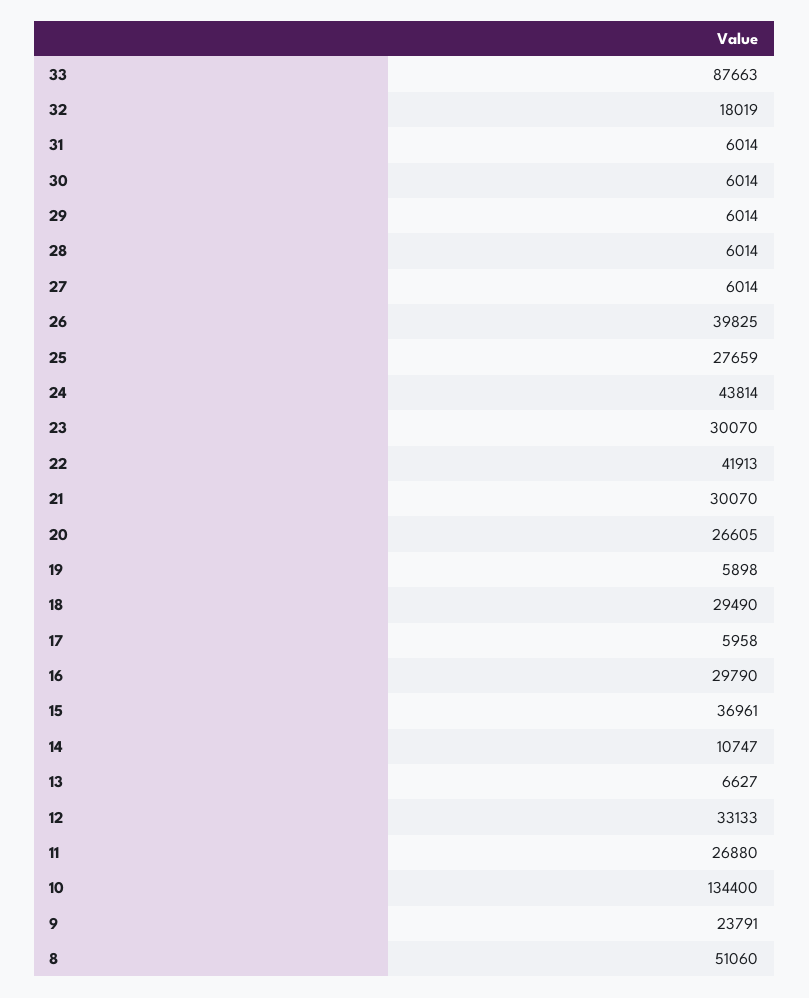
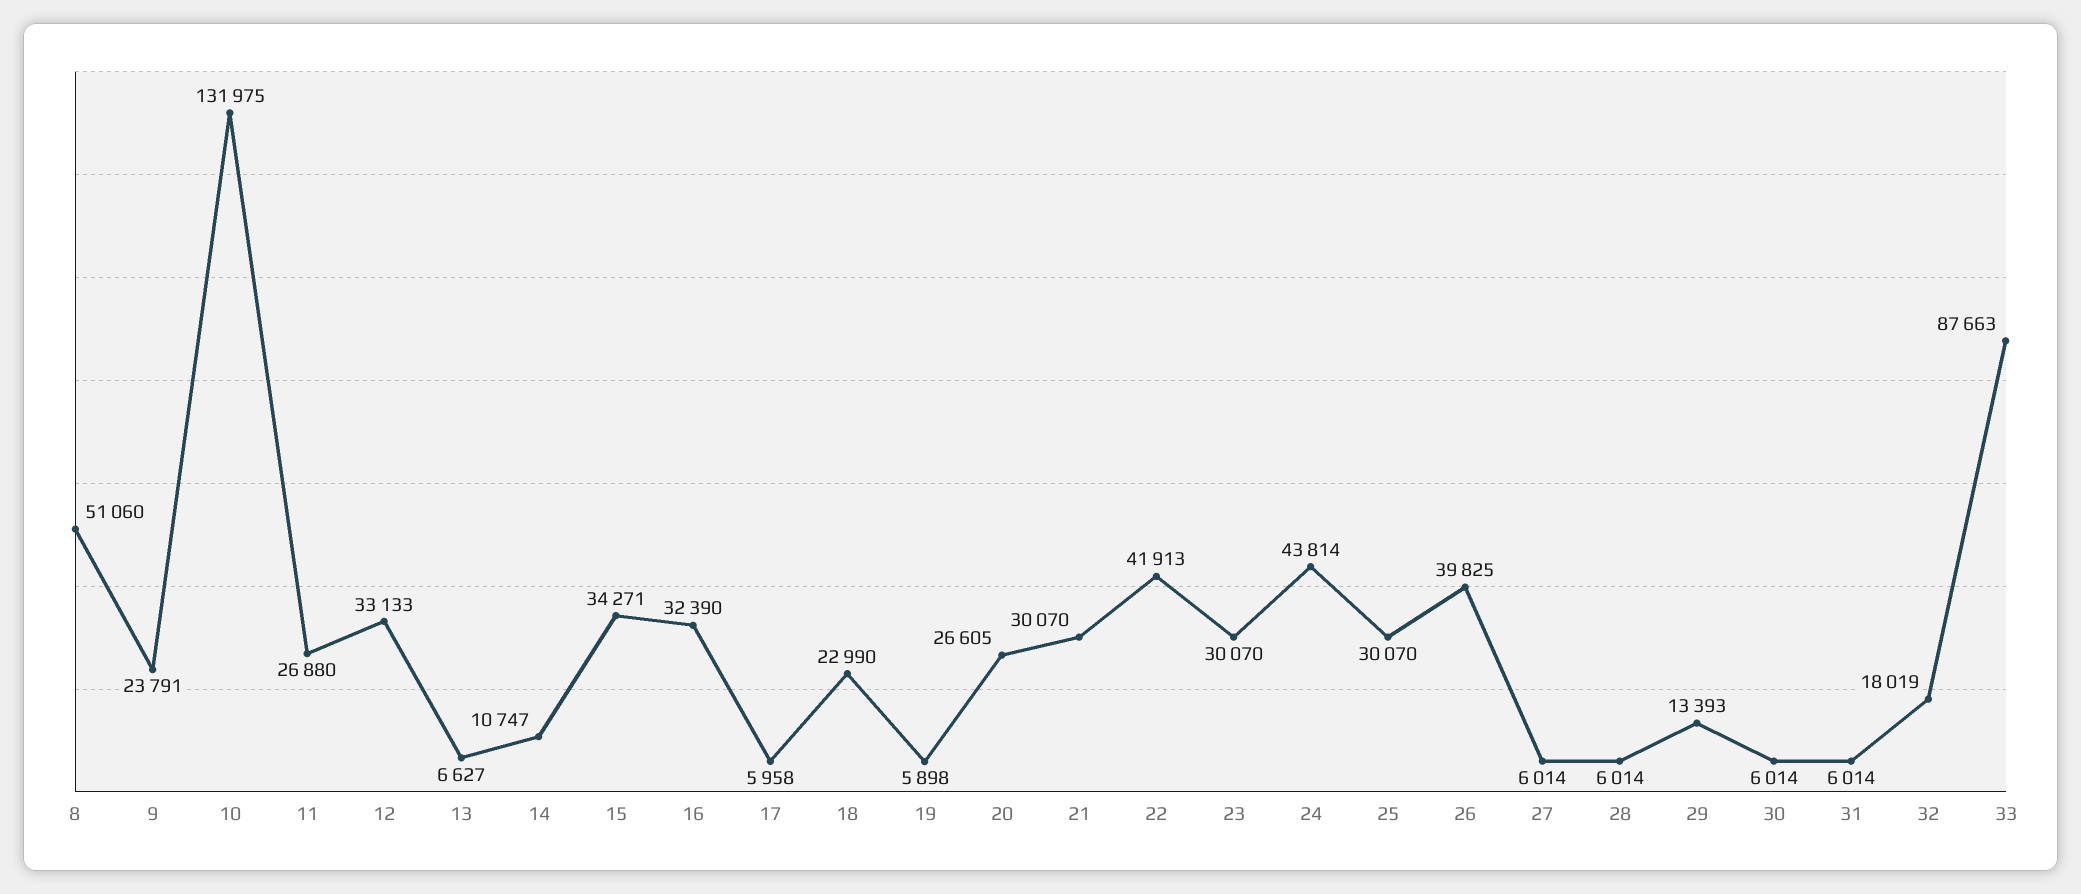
29: 6014 -> 13393
25: 27659 -> 30070
18: 29490 -> 22990
16: 29790 -> 32390
15: 36961 -> 34271
10: 134400 -> 131975

